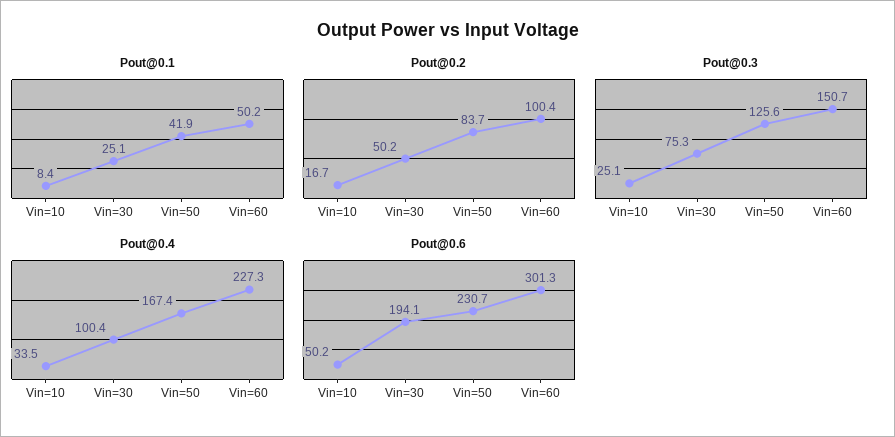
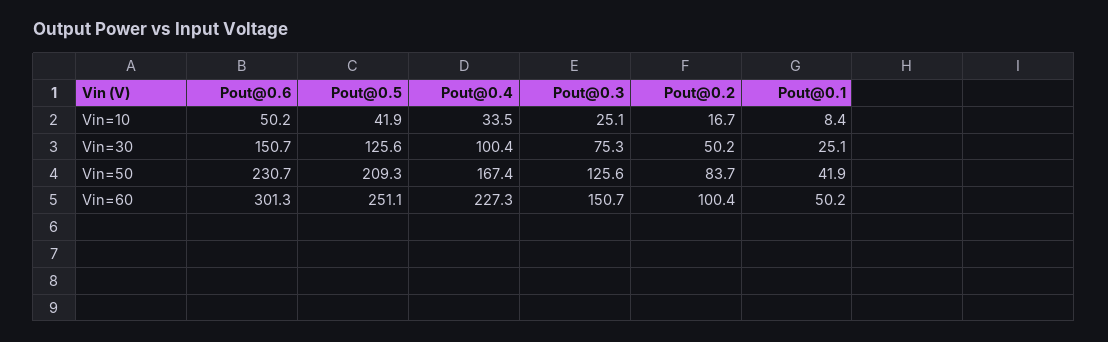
Pout@0.6, Vin=30: 194.1 -> 150.7
Pout@0.5, Vin=10: none -> 41.9
Pout@0.5, Vin=30: none -> 125.6
Pout@0.5, Vin=50: none -> 209.3
Pout@0.5, Vin=60: none -> 251.1

